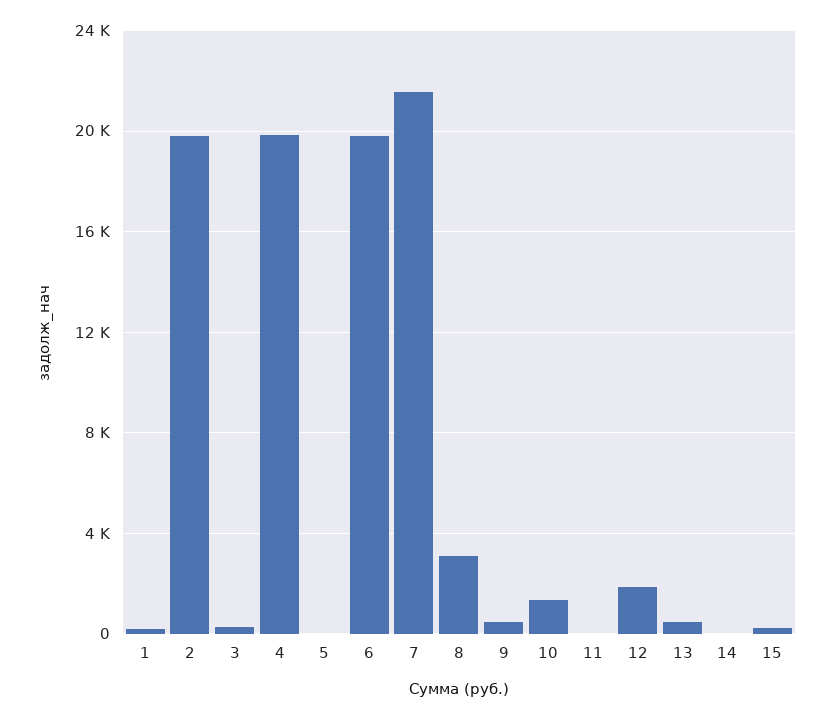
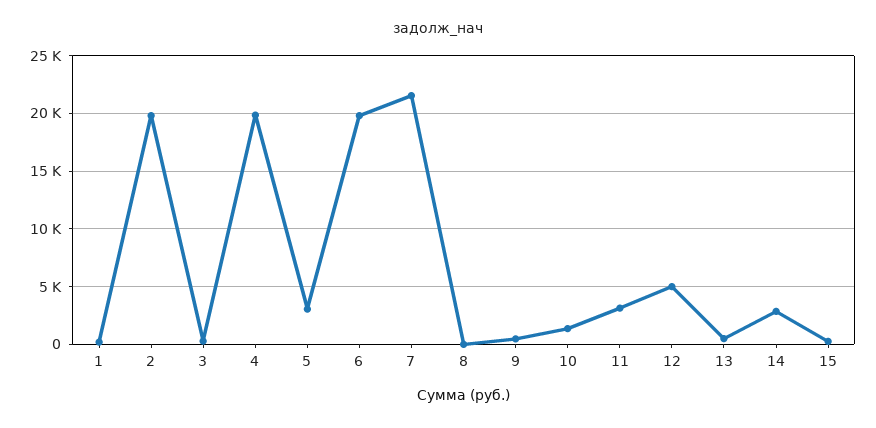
5: 0 -> 3000
8: 3000 -> 0
11: 0 -> 3000
12: 2000 -> 5000
14: 0 -> 3000

